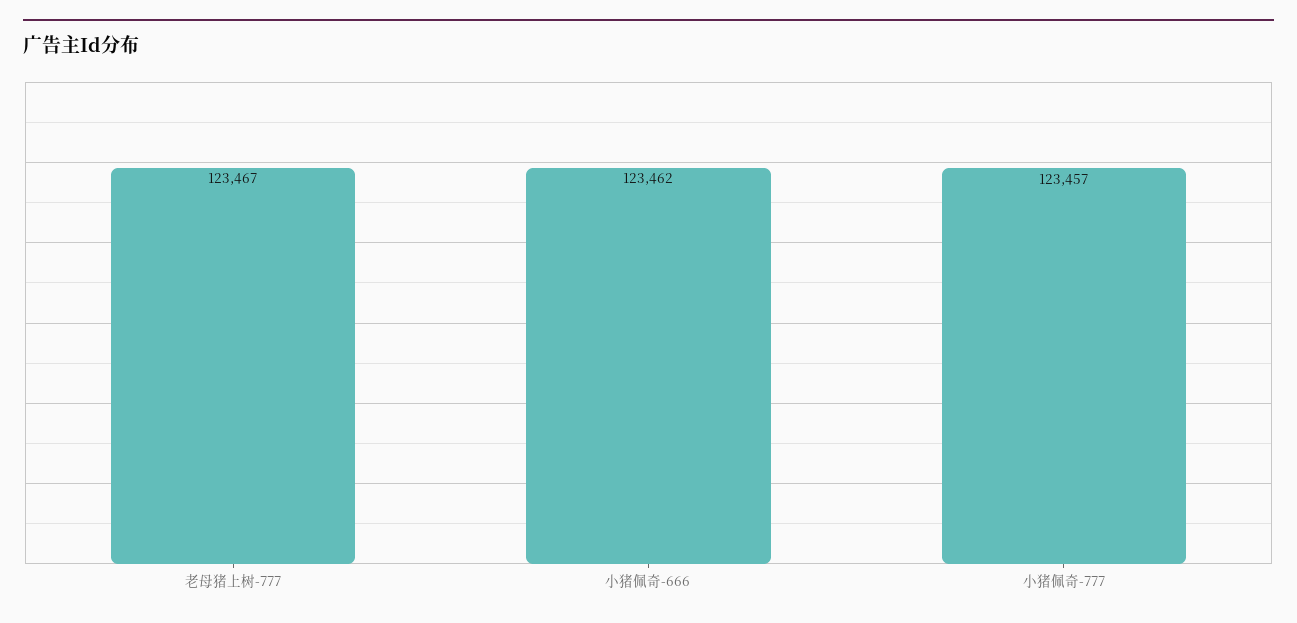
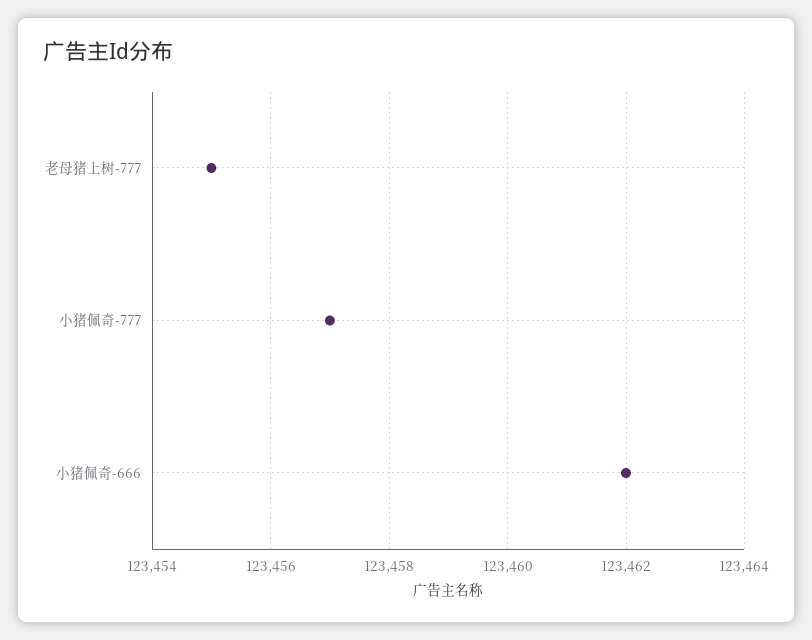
老母猪上树-777: 123467 -> 123455

